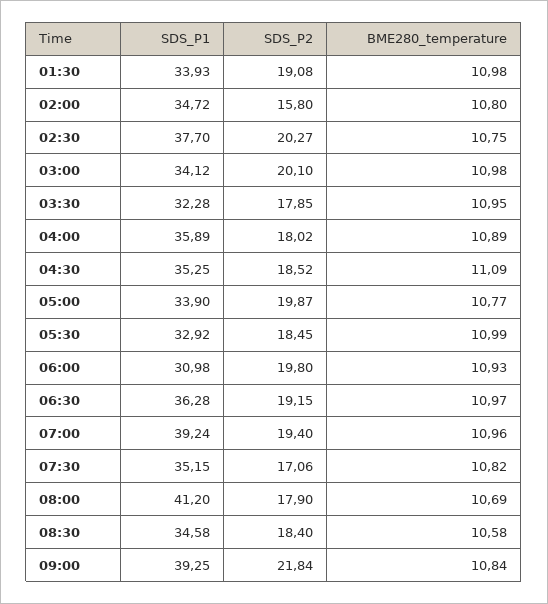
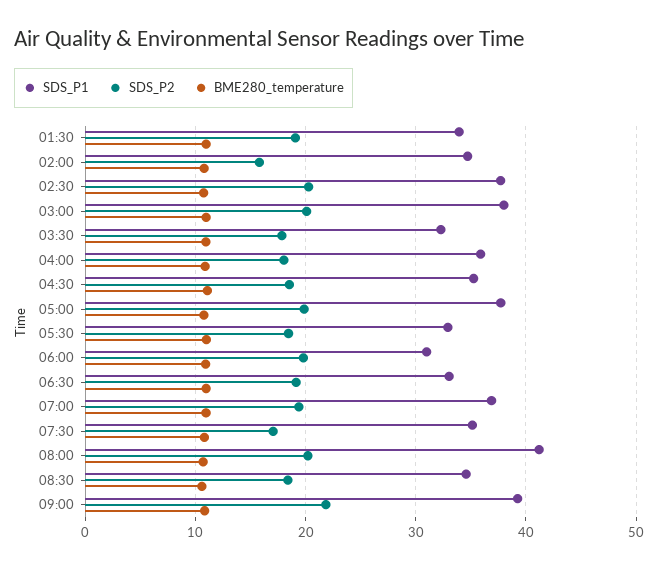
SDS_P1, 03:00: 34.12 -> 38
SDS_P1, 05:00: 33.9 -> 38
SDS_P1, 06:30: 36.28 -> 33
SDS_P1, 07:00: 39.24 -> 37
SDS_P2, 08:00: 17.9 -> 20

